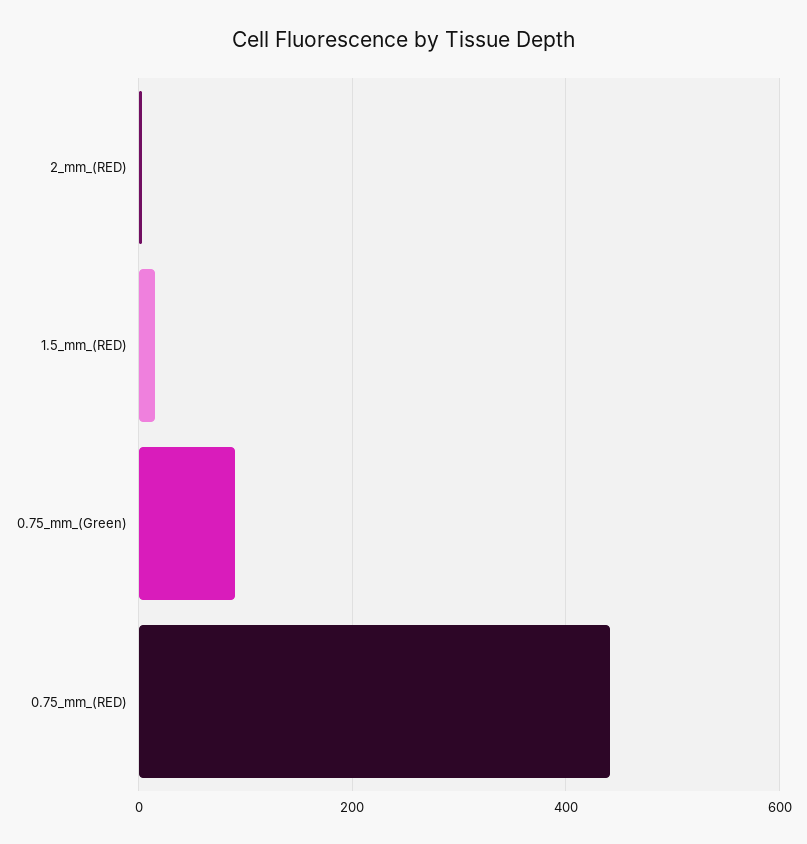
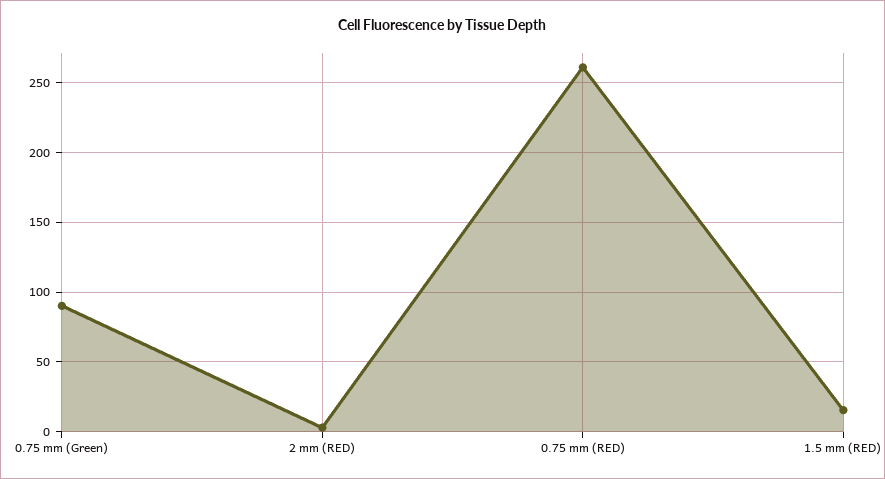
0.75_mm_(RED): 440 -> 260

